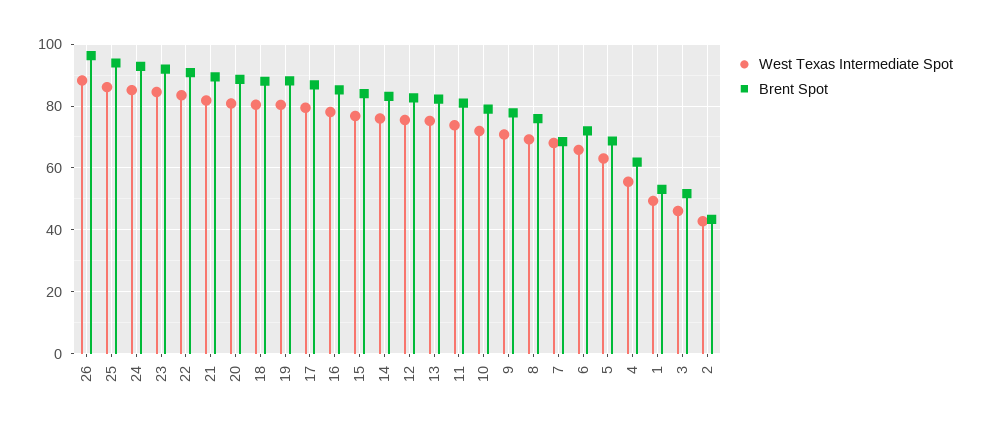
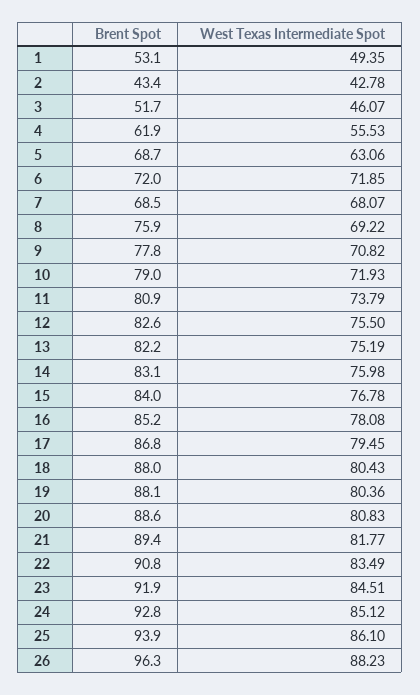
West Texas Intermediate Spot, 6: 66 -> 71.85

